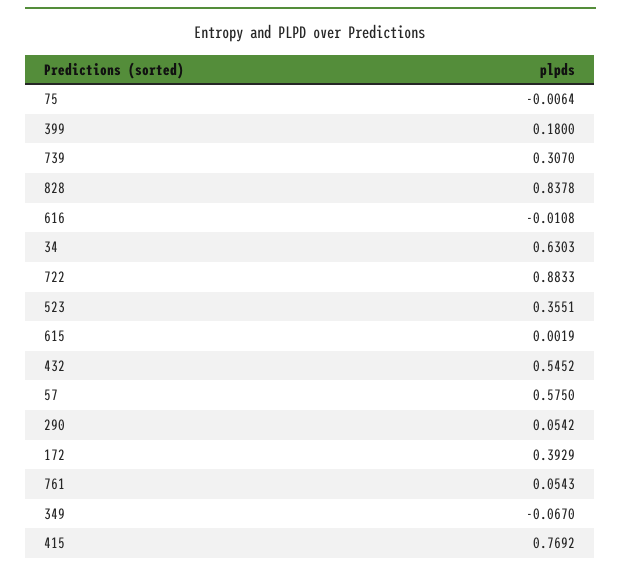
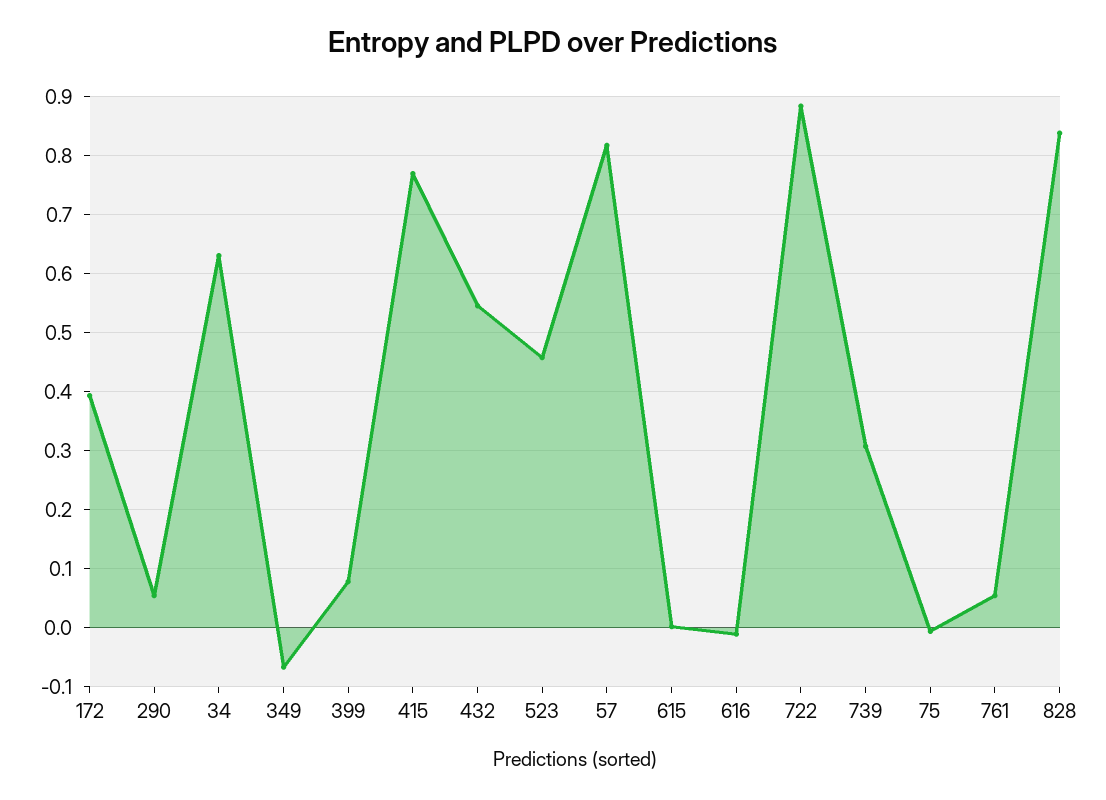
399: 0.18 -> 0.08
523: 0.3551 -> 0.46
57: 0.575 -> 0.82

